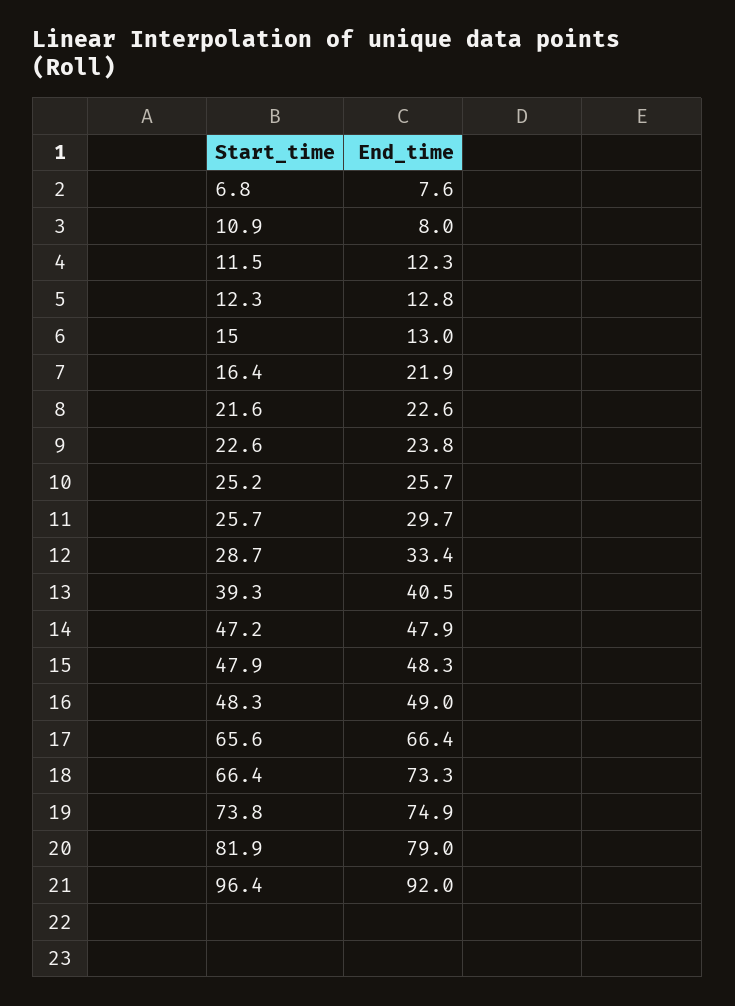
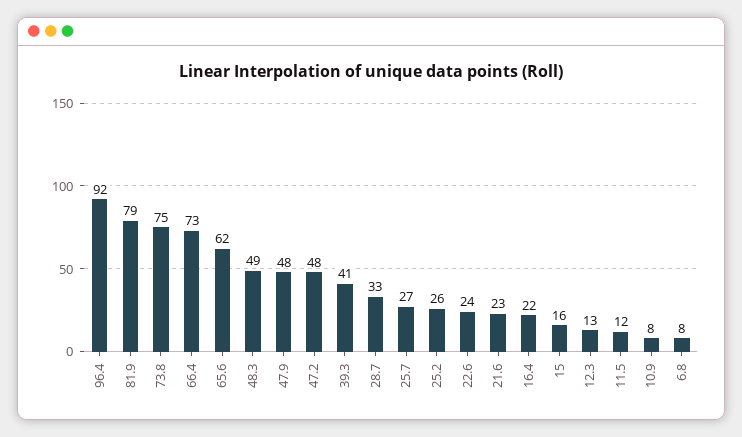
15: 13 -> 16
25.7: 29.7 -> 27
65.6: 66.4 -> 62

